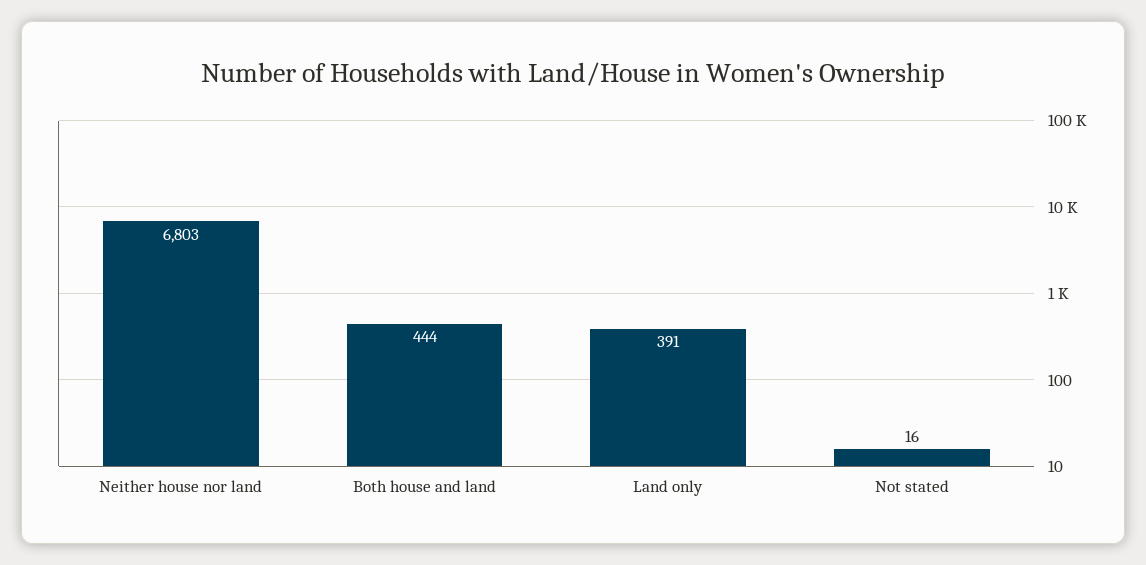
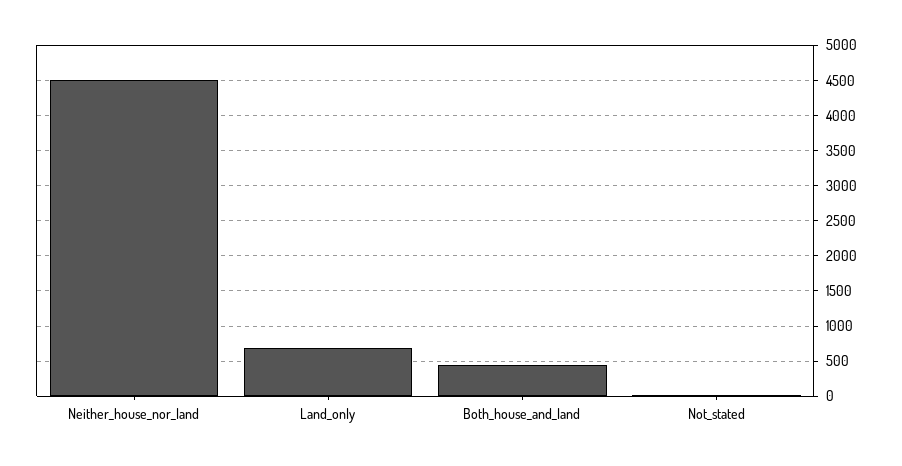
Neither house nor land: 6803 -> 4500
Land only: 391 -> 700

